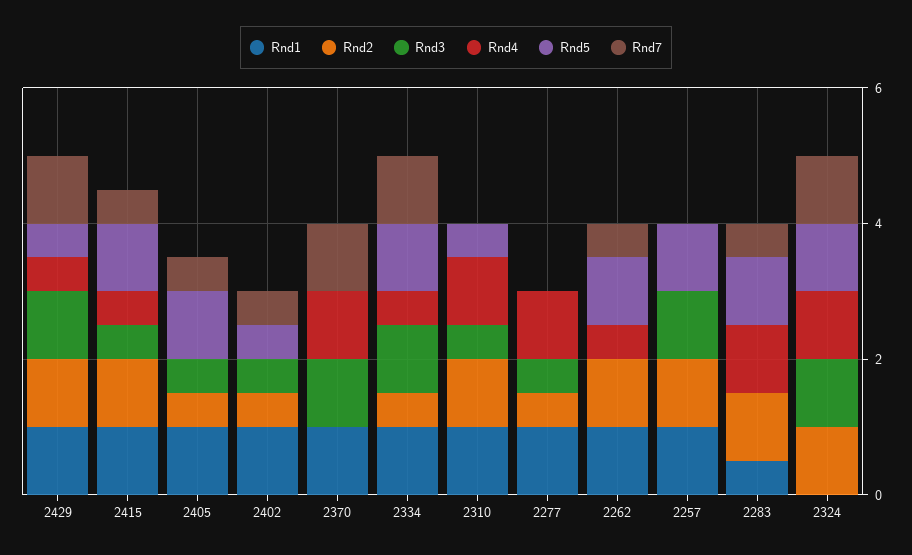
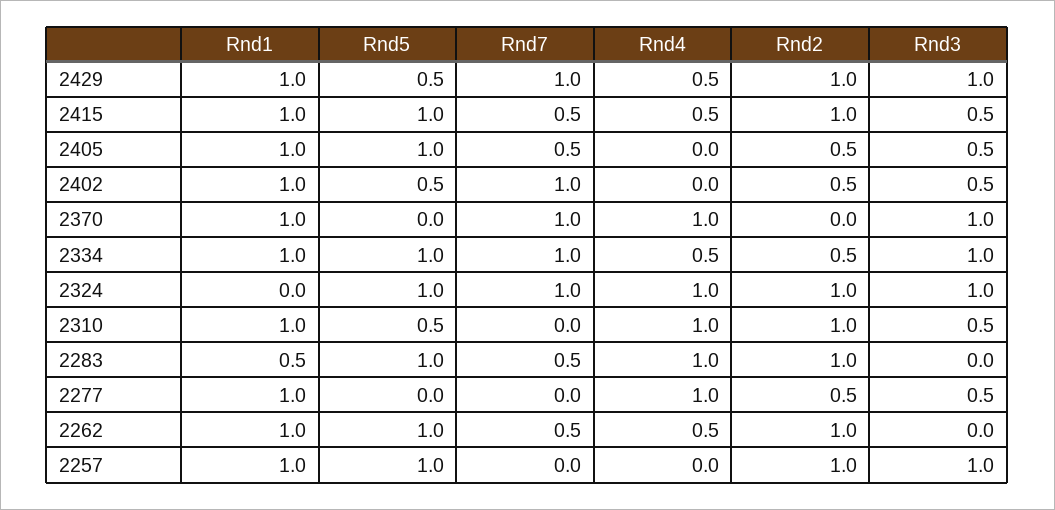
Rnd7, 2402: 0.5 -> 1

